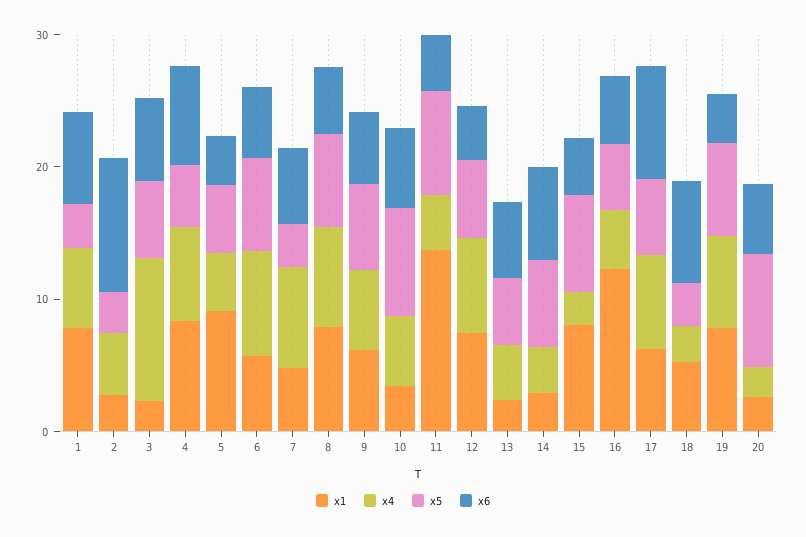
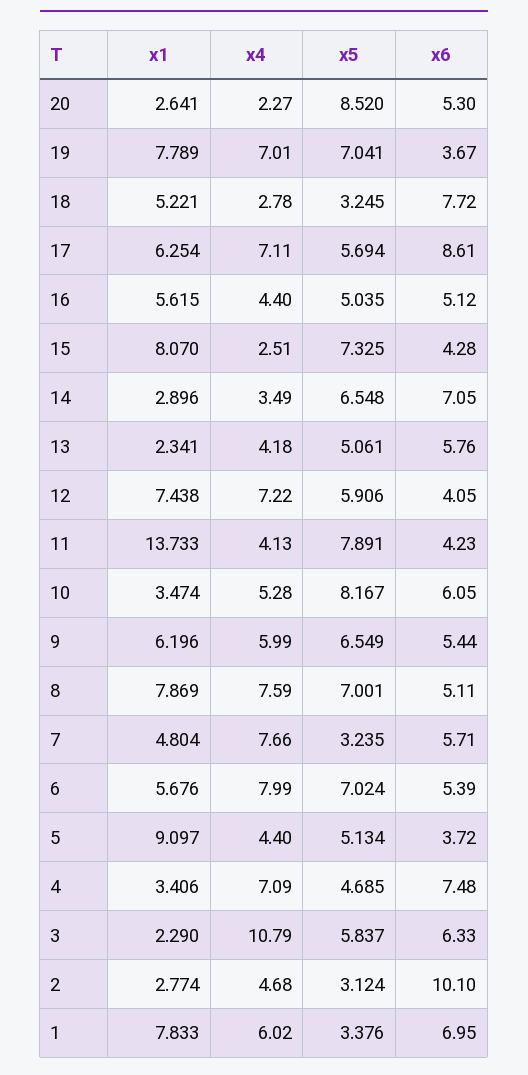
x1, 4: 8 -> 3.406
x1, 16: 12 -> 5.615

